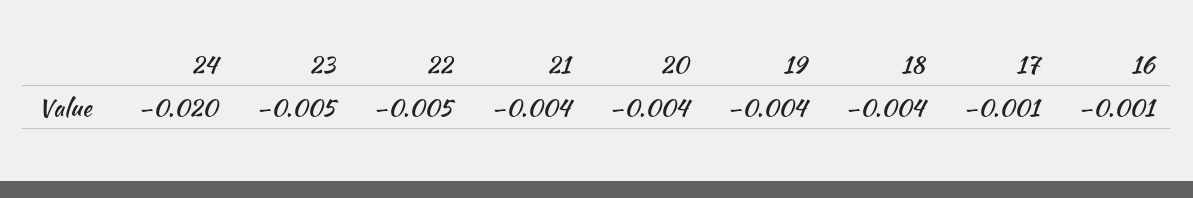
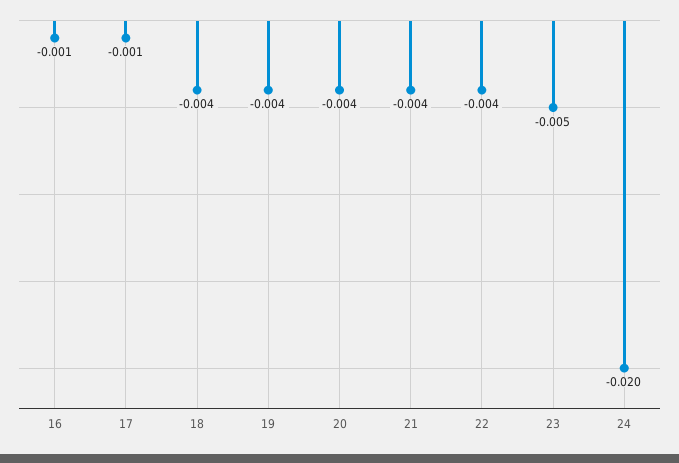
22: -0.005 -> -0.004

